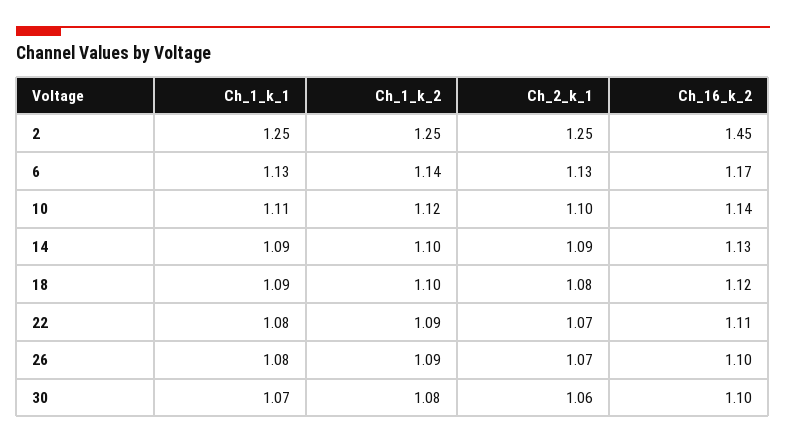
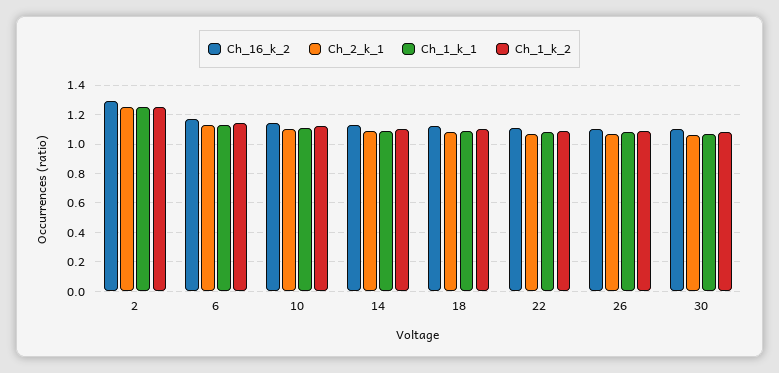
Ch_16_k_2, 2: 1.45 -> 1.3

